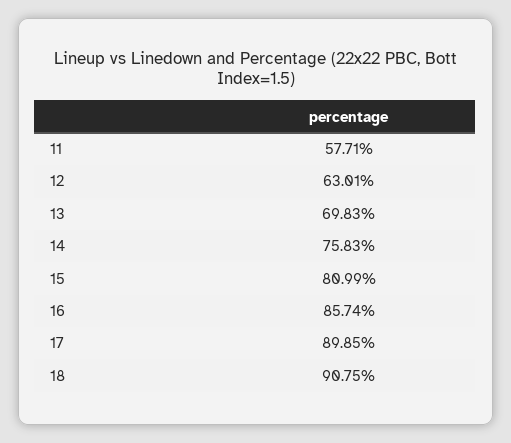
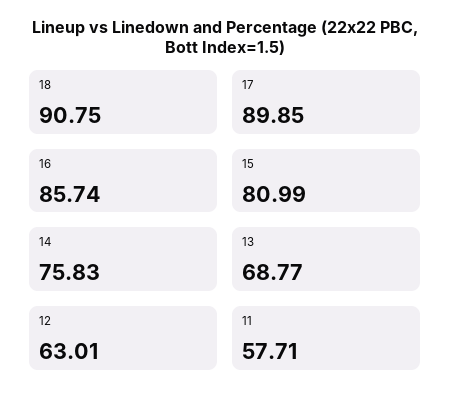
13: 69.83 -> 68.77

